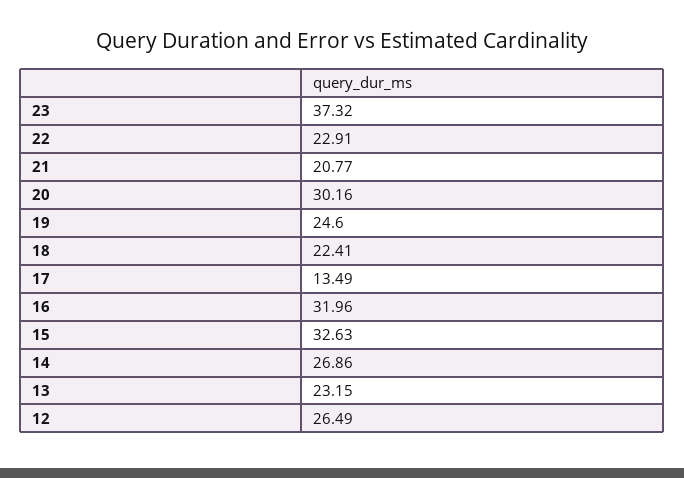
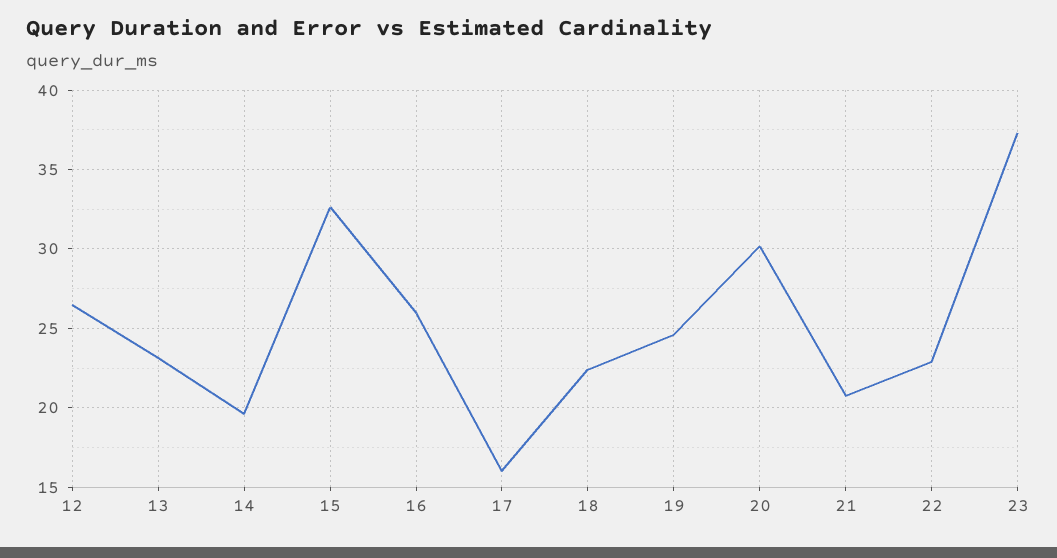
17: 13.49 -> 16
16: 31.96 -> 26
14: 26.86 -> 19.5

